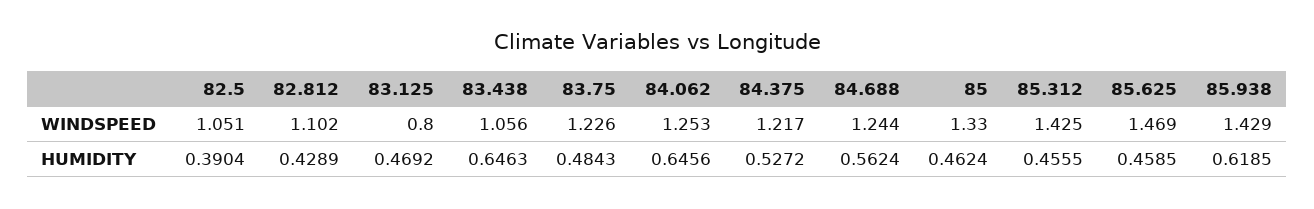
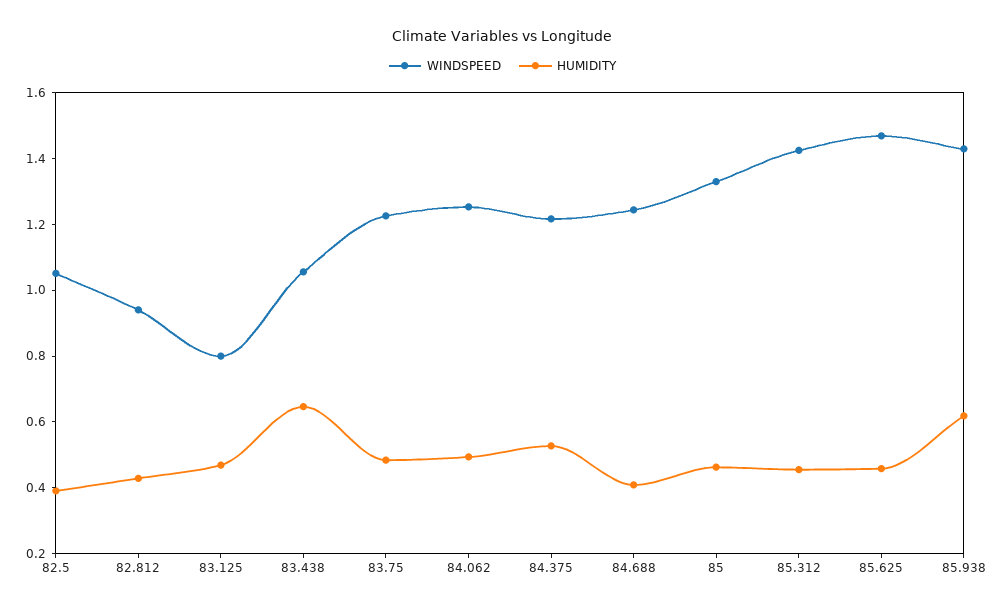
WINDSPEED, 82.812: 1.102 -> 0.95
HUMIDITY, 84.062: 0.6456 -> 0.5
HUMIDITY, 84.688: 0.5624 -> 0.4

